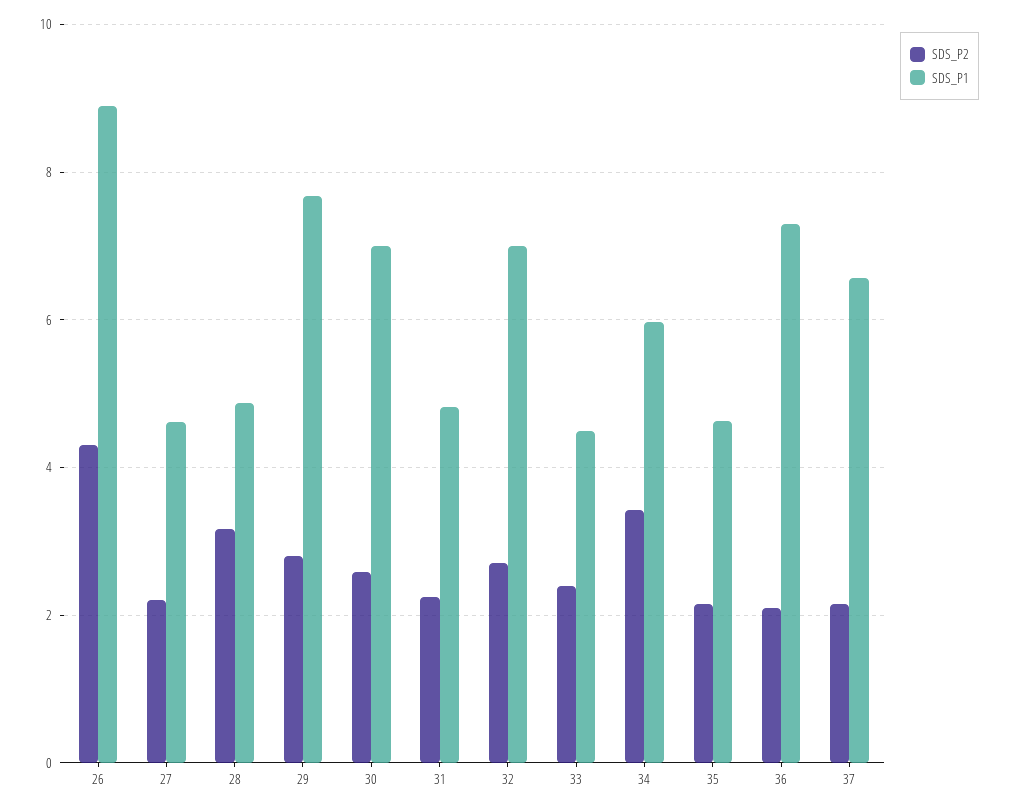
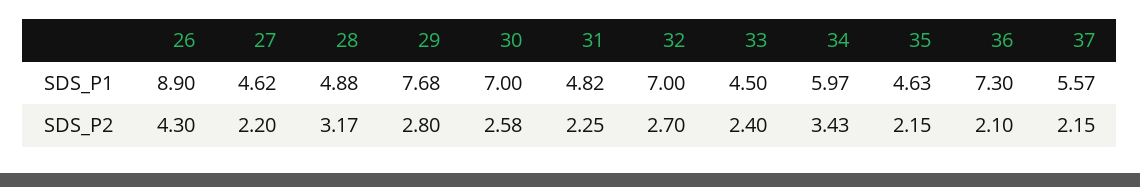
SDS_P1, 37: 6.6 -> 5.57

